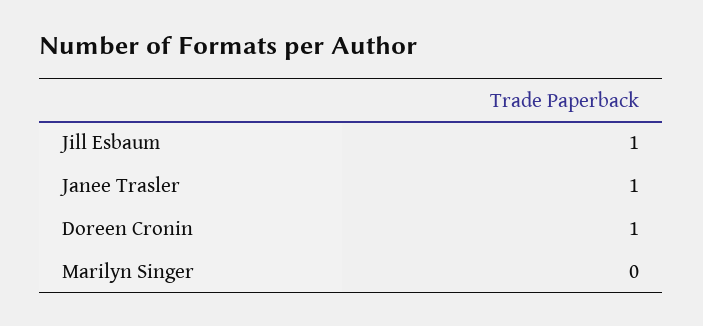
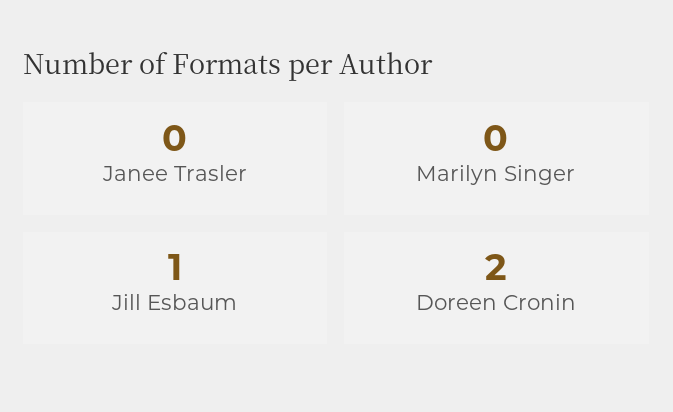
Janee Trasler: 1 -> 0
Doreen Cronin: 1 -> 2

